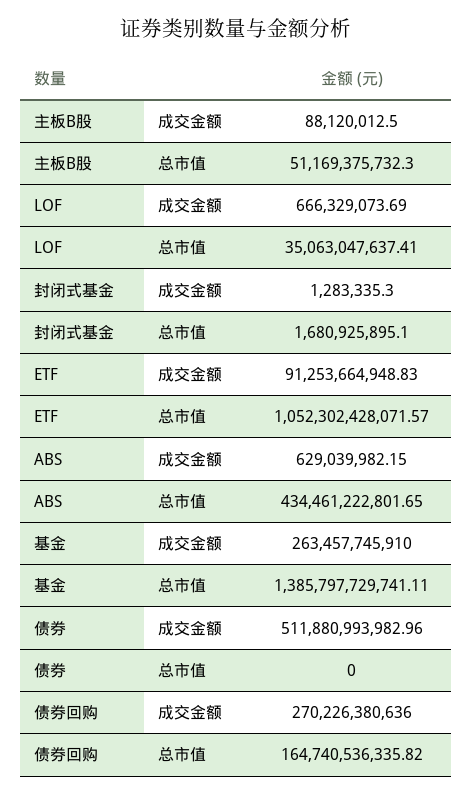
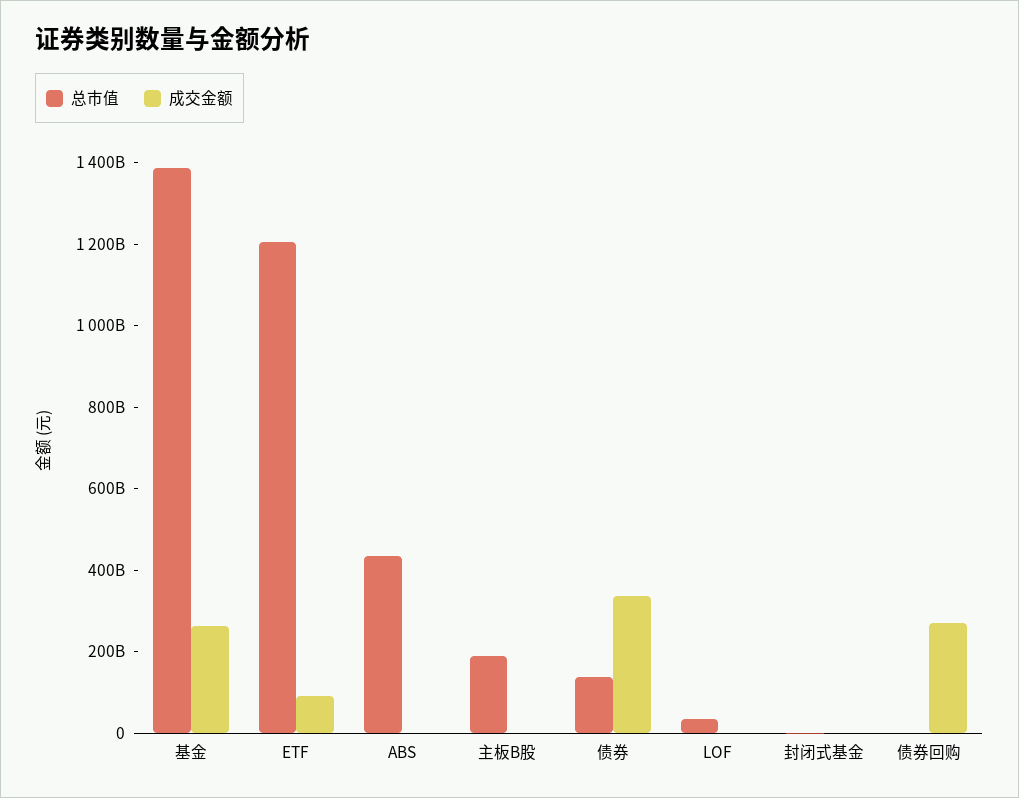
总市值, 主板B股: 51169375732.3 -> 200000000000
总市值, ETF: 1052302428071.57 -> 1200000000000
成交金额, 债券: 511880993982.96 -> 350000000000
总市值, 债券: 0 -> 150000000000
总市值, 债券回购: 164740536335.82 -> 0

